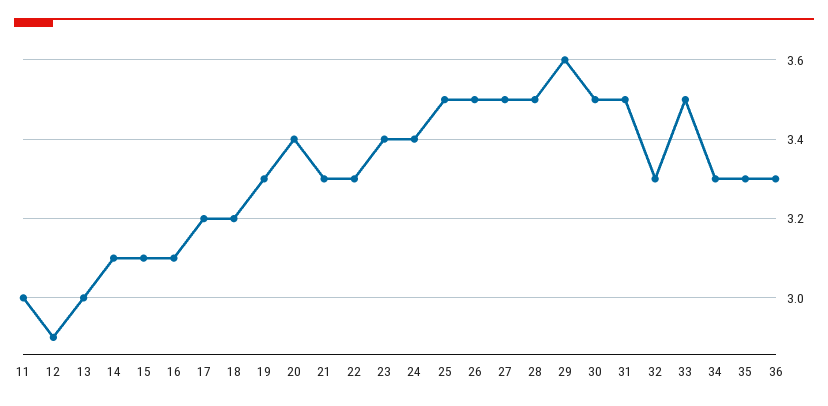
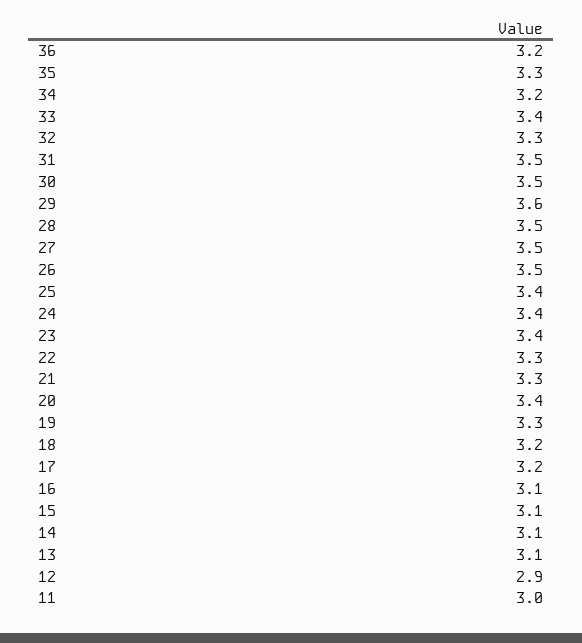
13: 3 -> 3.1
25: 3.5 -> 3.4
33: 3.5 -> 3.4
34: 3.3 -> 3.2
36: 3.3 -> 3.2

